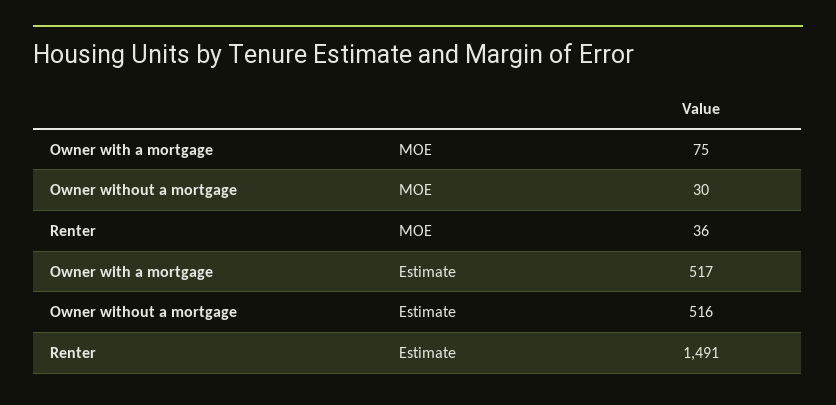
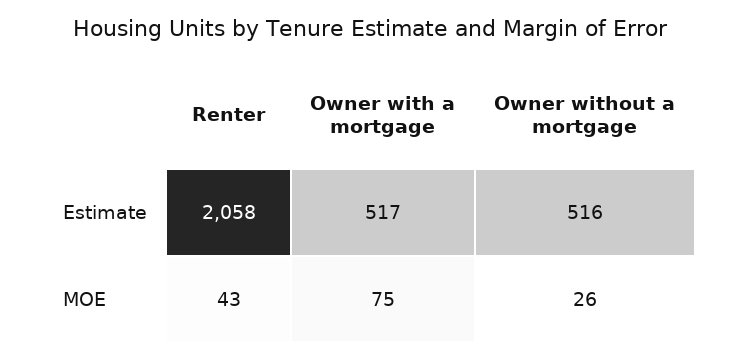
Owner without a mortgage, MOE: 30 -> 26
Renter, MOE: 36 -> 43
Renter, Estimate: 1491 -> 2058

